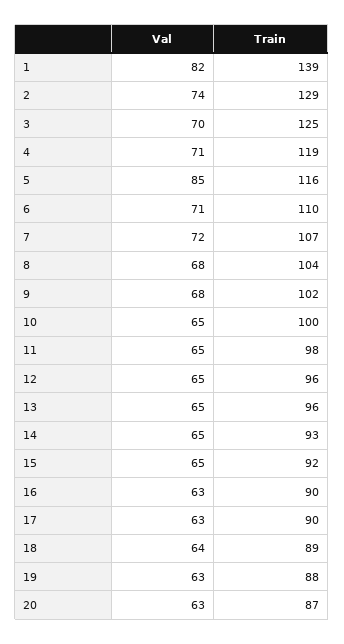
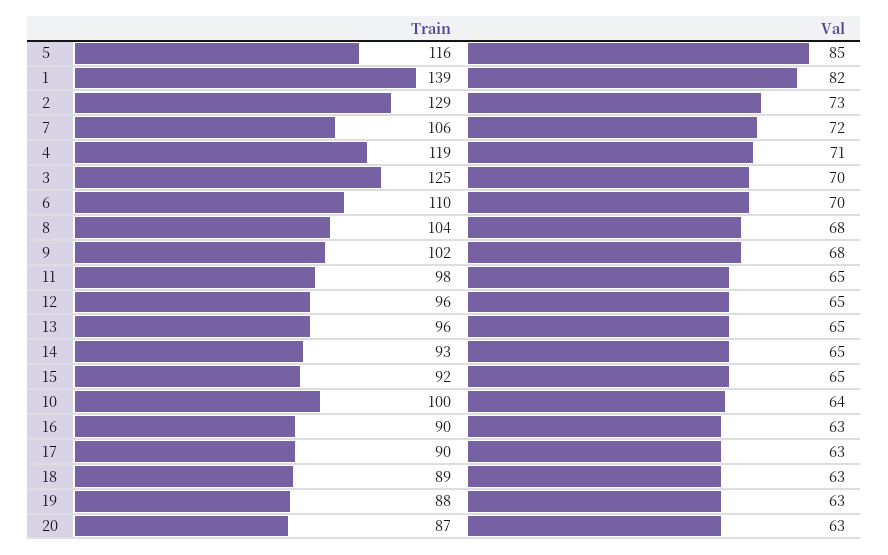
Val, 2: 74 -> 73
Val, 6: 71 -> 70
Train, 7: 107 -> 106
Val, 10: 65 -> 64
Val, 18: 64 -> 63

